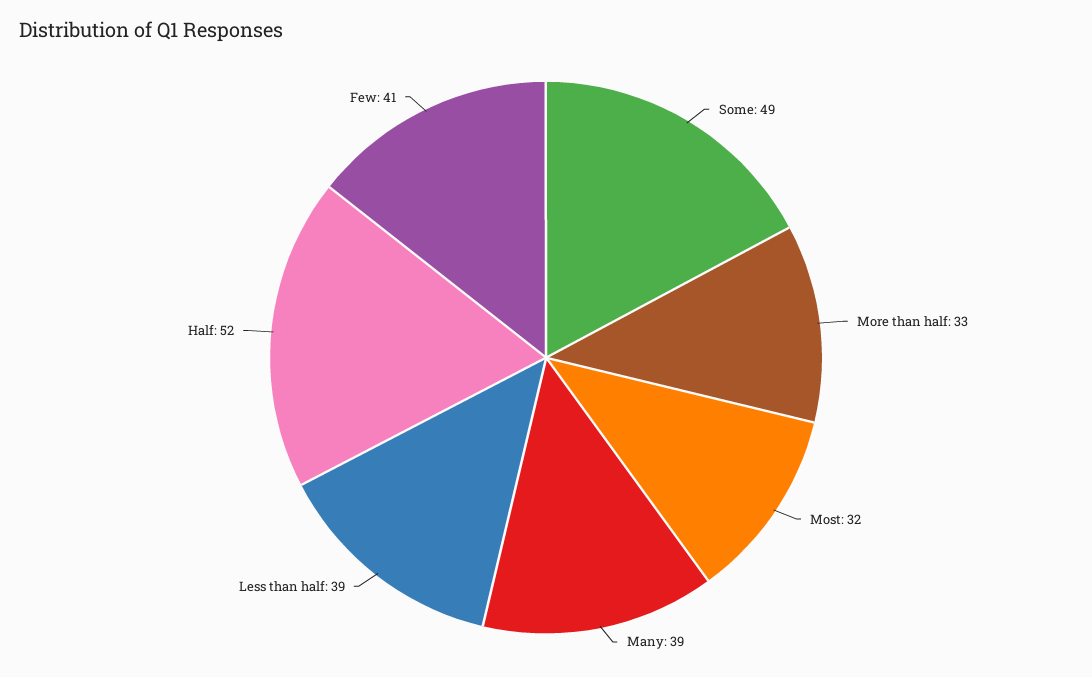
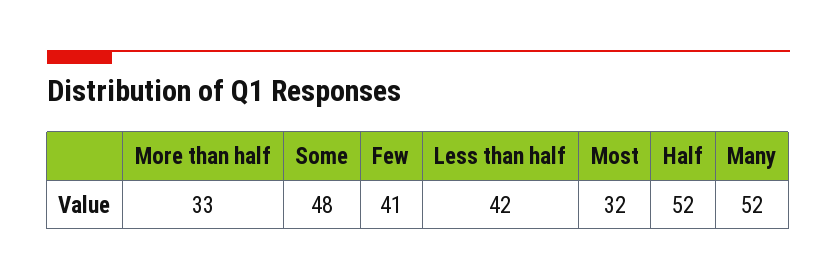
Some: 49 -> 48
Many: 39 -> 52
Less than half: 39 -> 42

